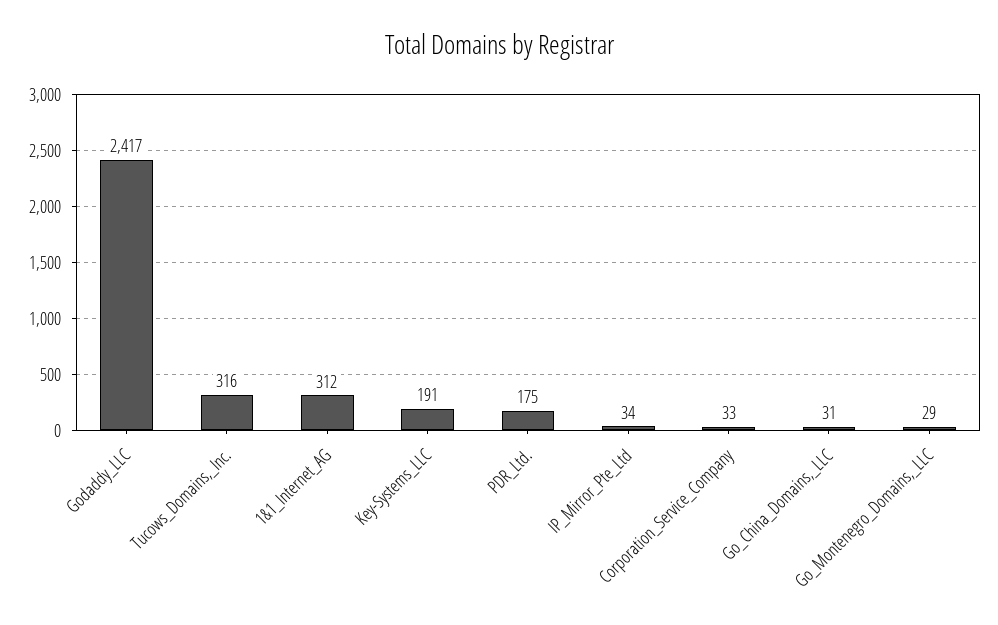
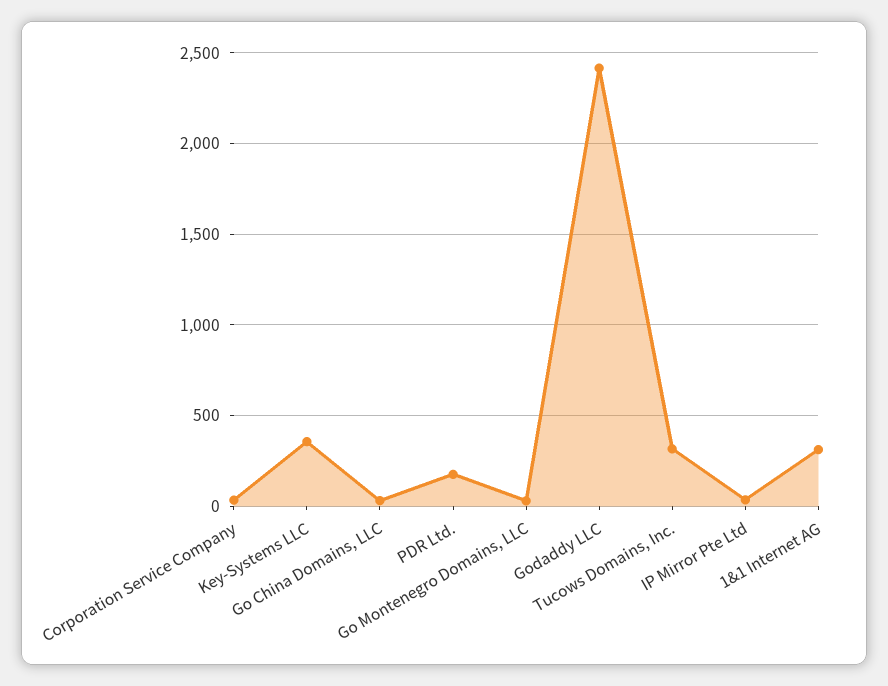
Key-Systems_LLC: 191 -> 350

